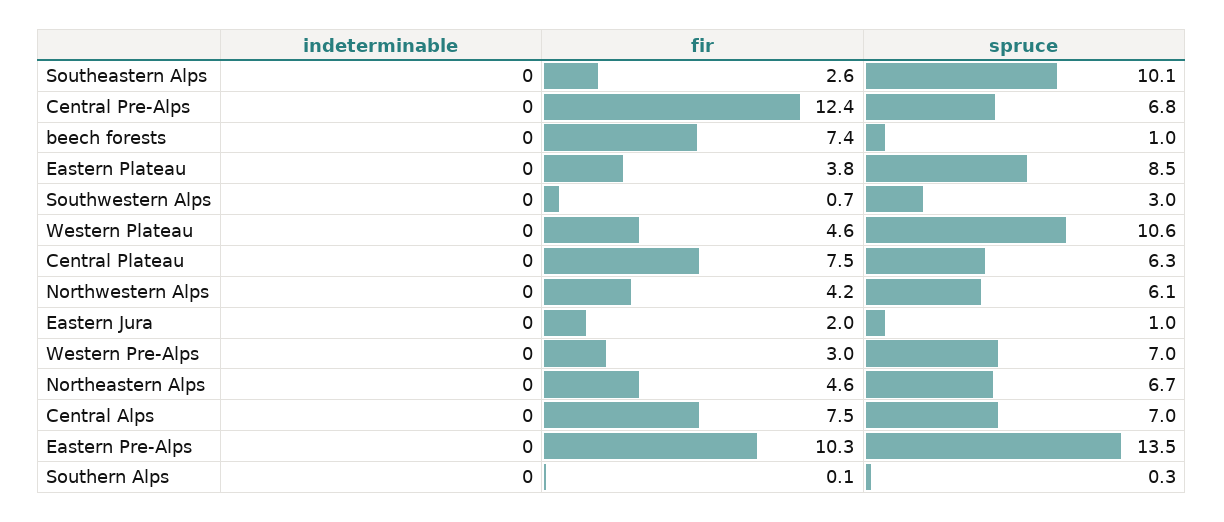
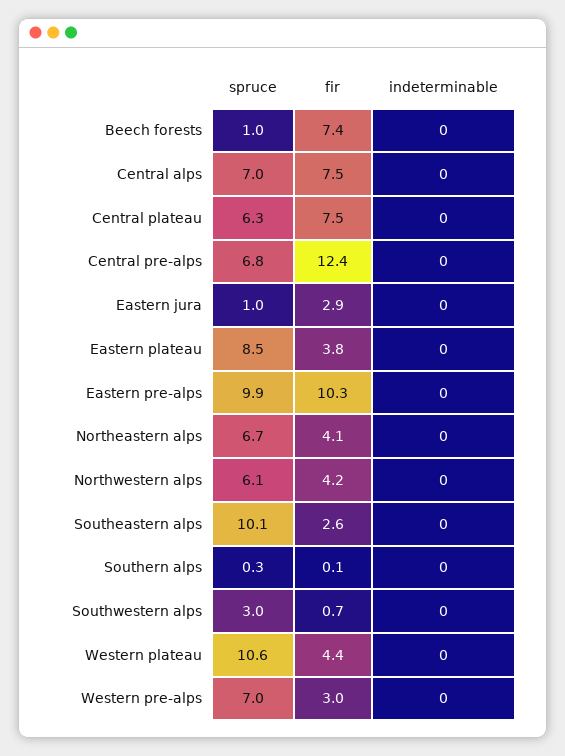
fir, Western Plateau: 4.6 -> 4.4
fir, Eastern Jura: 2 -> 2.9
fir, Northeastern Alps: 4.6 -> 4.1
spruce, Eastern Pre-Alps: 13.5 -> 9.9

